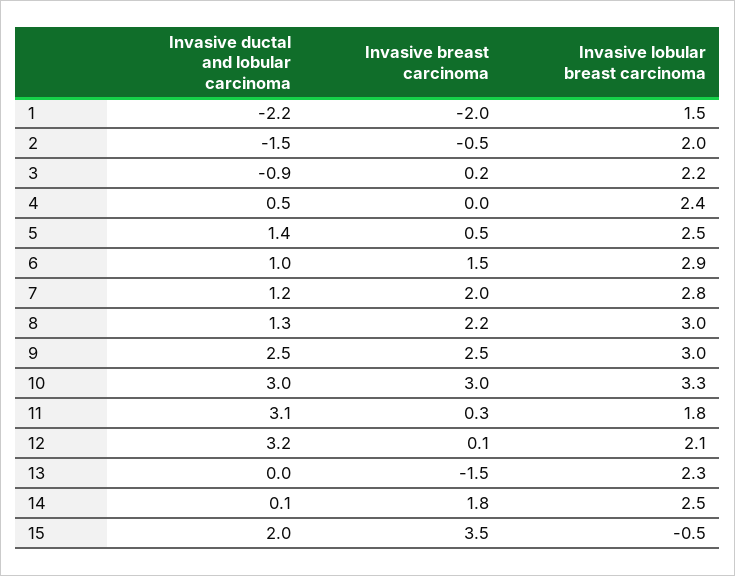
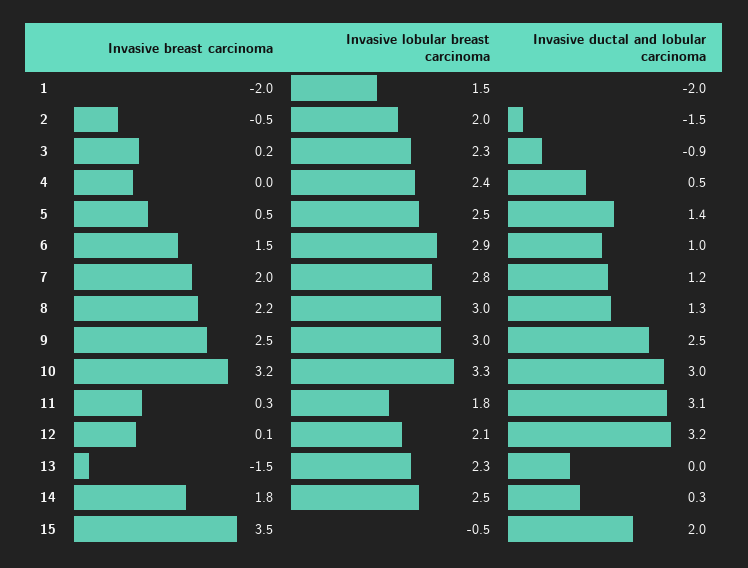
Invasive ductal and lobular carcinoma, 1: -2.2 -> -2
Invasive lobular breast carcinoma, 3: 2.2 -> 2.3
Invasive breast carcinoma, 10: 3 -> 3.2
Invasive ductal and lobular carcinoma, 14: 0.1 -> 0.3

